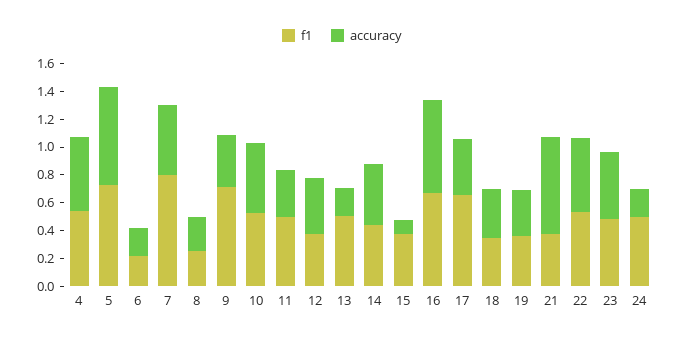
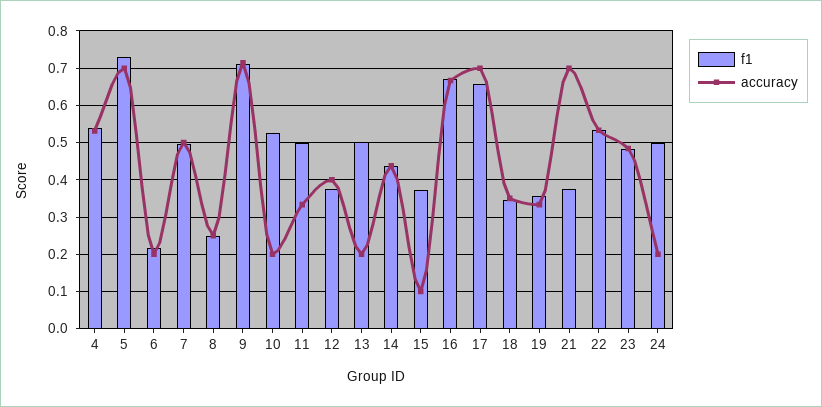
f1, 7: 0.8 -> 0.5
accuracy, 9: 0.4 -> 0.72
accuracy, 10: 0.5 -> 0.2
accuracy, 17: 0.4 -> 0.7

